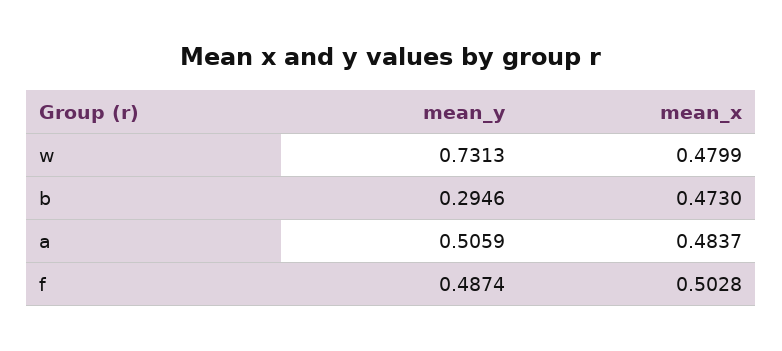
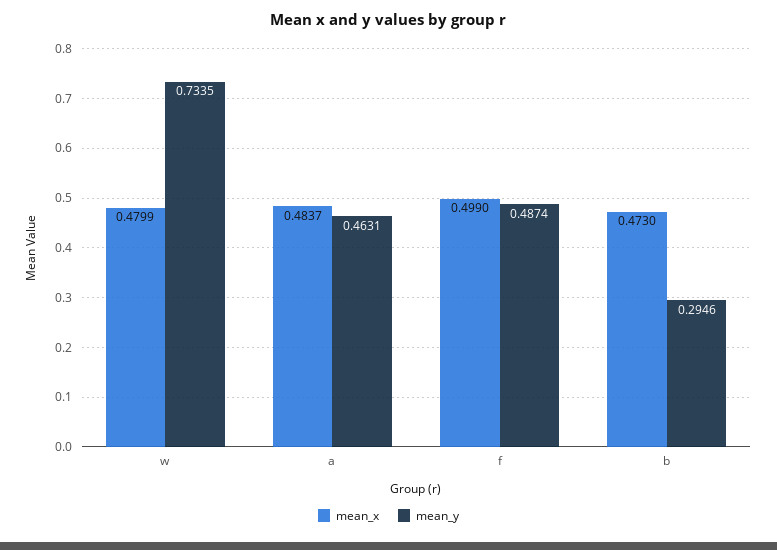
mean_y, w: 0.7313 -> 0.7335
mean_y, a: 0.5059 -> 0.4631
mean_x, f: 0.5028 -> 0.499

